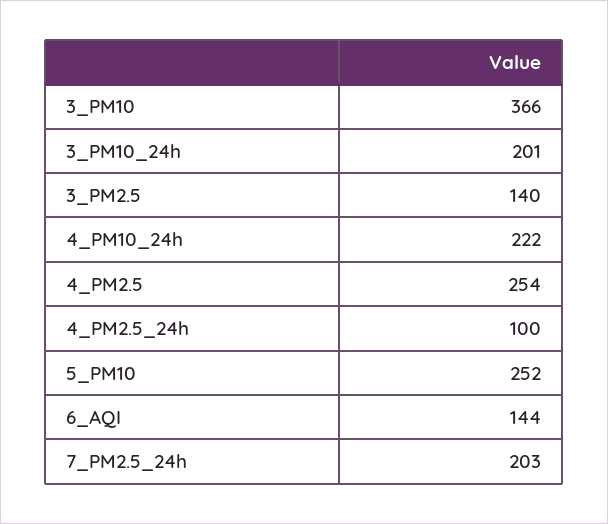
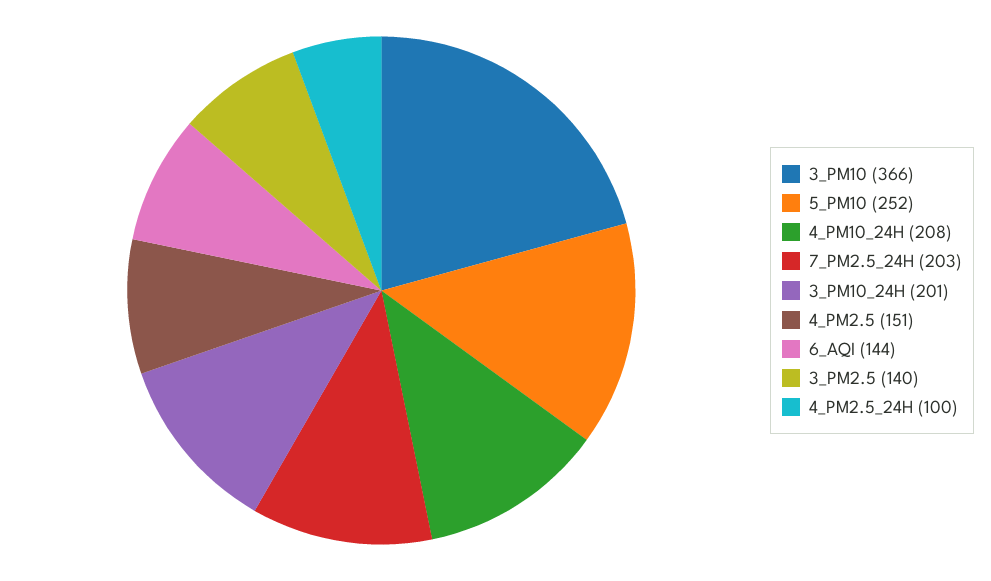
4_PM10_24h: 222 -> 208
4_PM2.5: 254 -> 151

